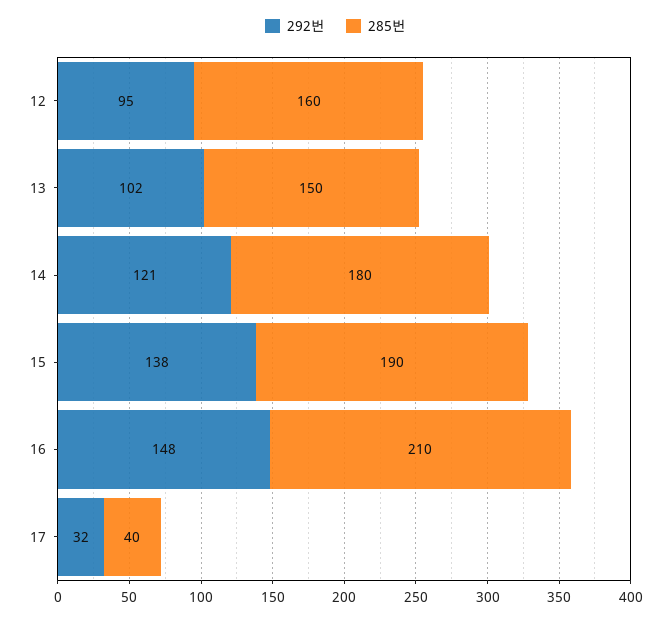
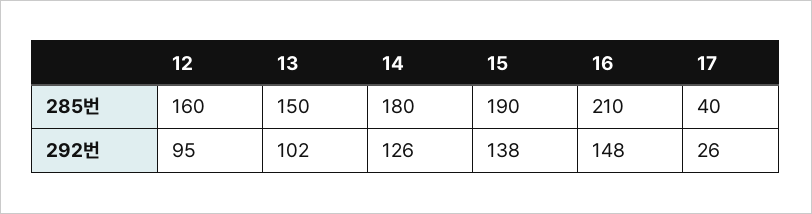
292번, 14: 121 -> 126
292번, 17: 32 -> 26

